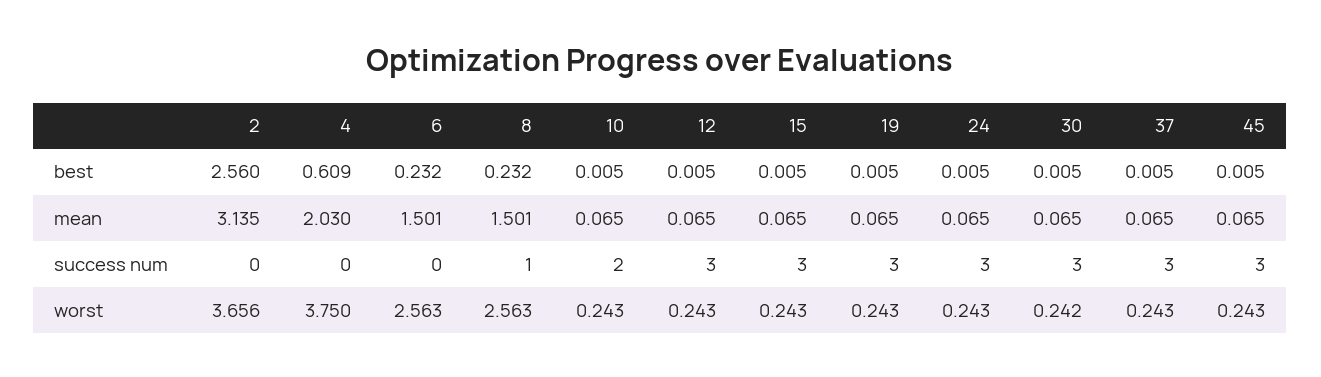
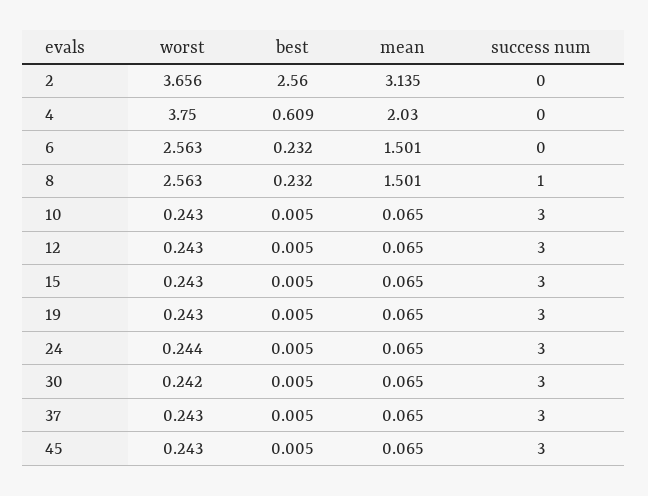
10, success num: 2 -> 3
24, worst: 0.243 -> 0.244

